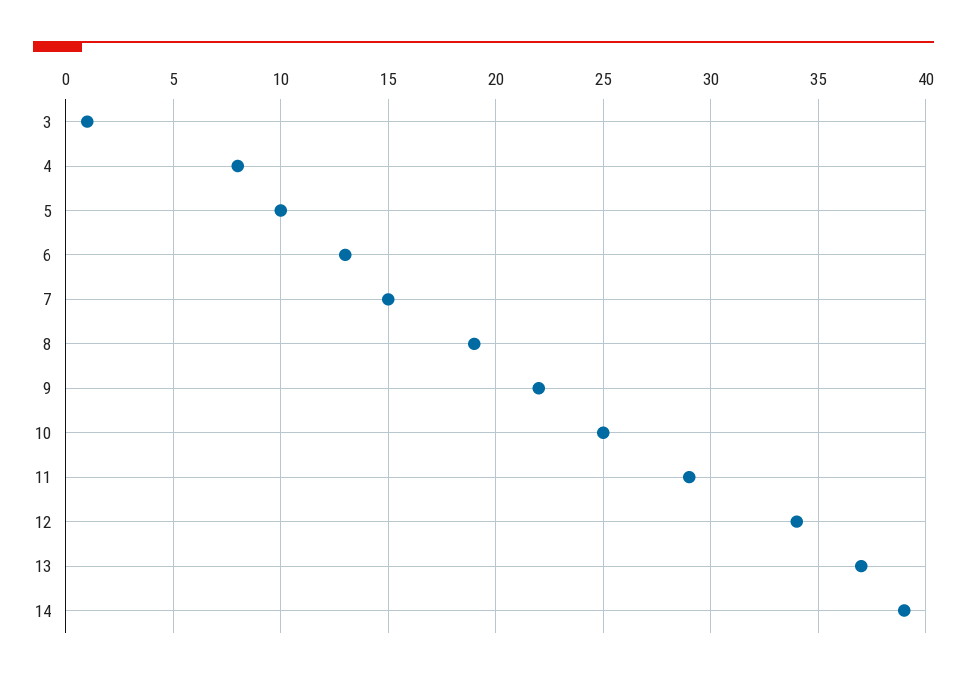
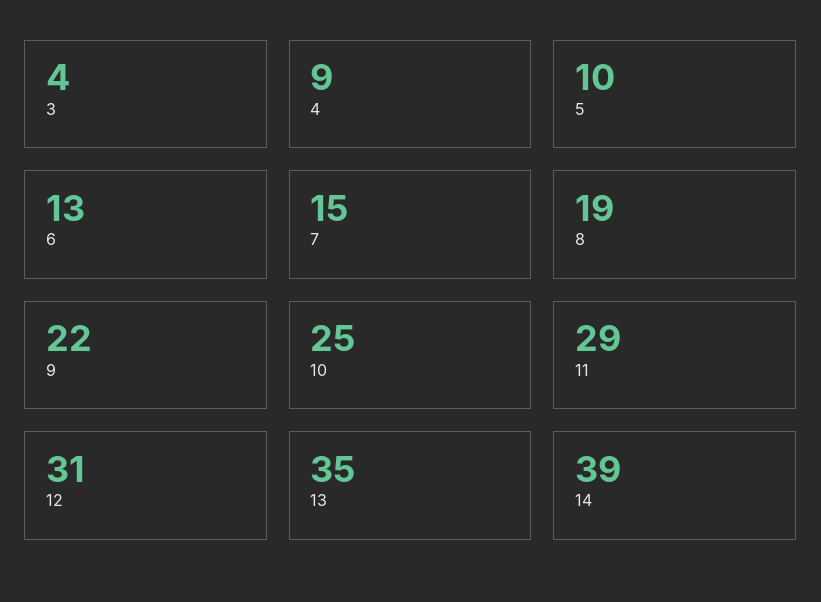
3: 1 -> 4
4: 8 -> 9
12: 34 -> 31
13: 37 -> 35

